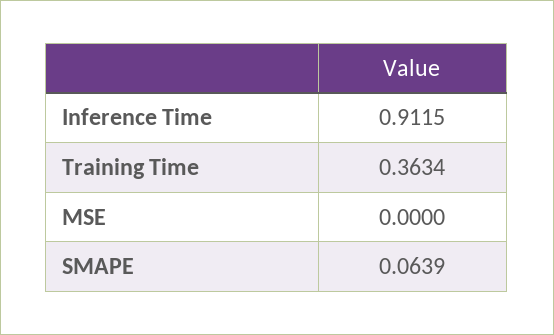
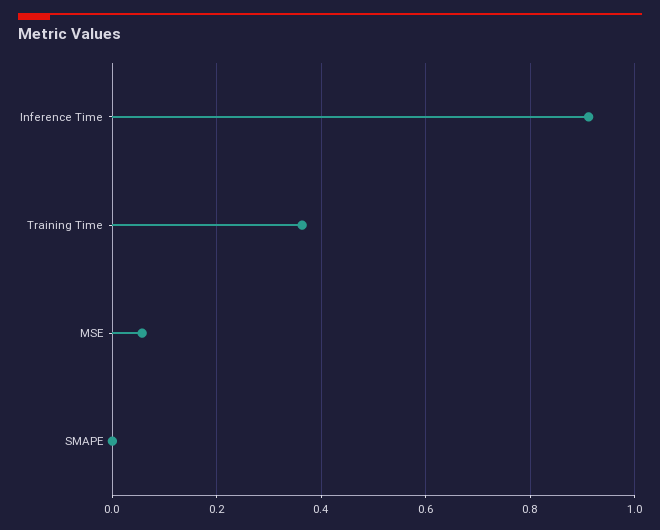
MSE: 0 -> 0.06
SMAPE: 0.0639 -> 0

